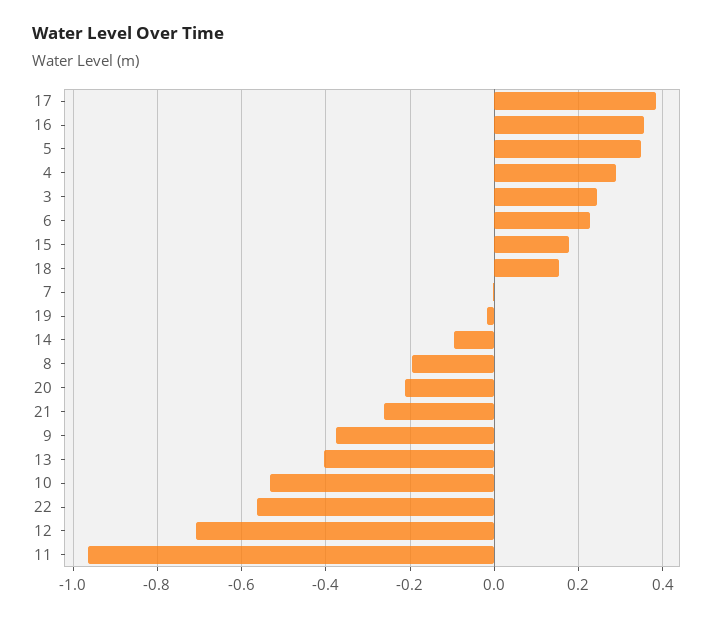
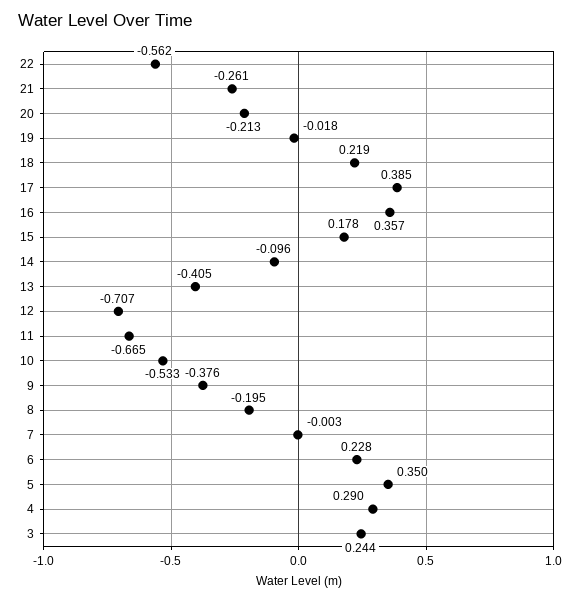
18: 0.16 -> 0.219
11: -0.96 -> -0.665

